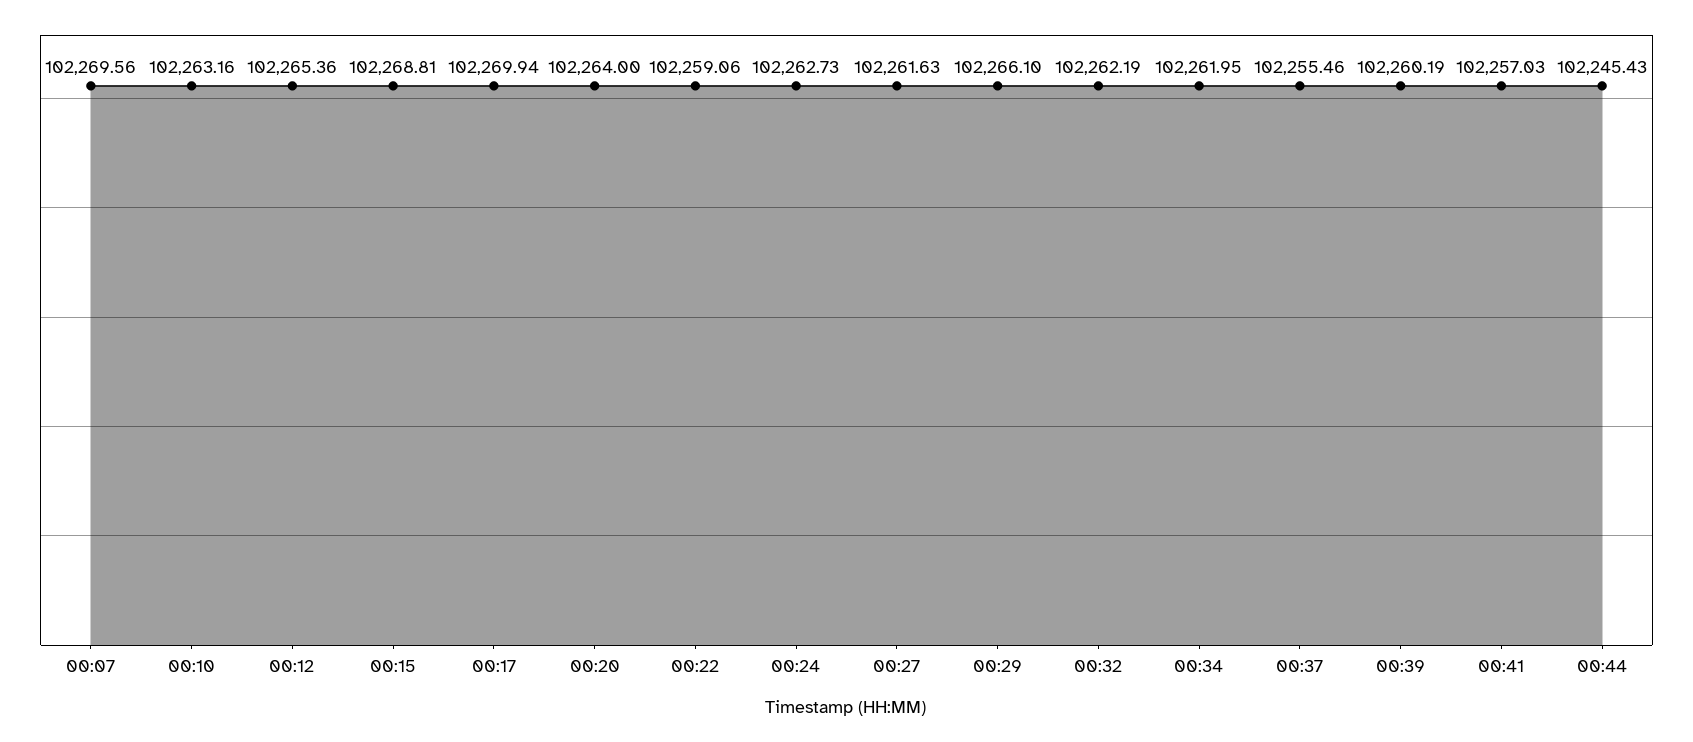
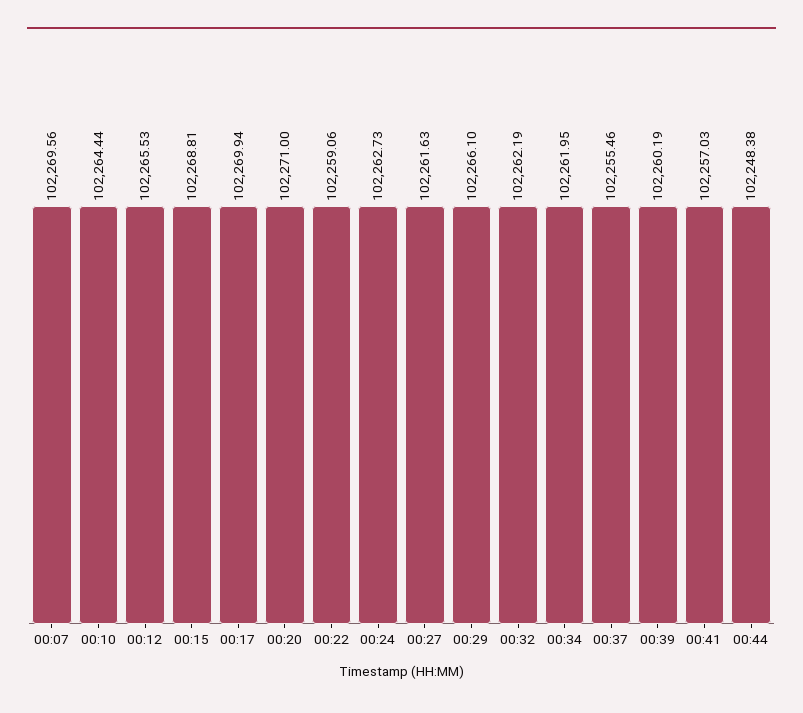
00:10: 102263.16 -> 102264.44
00:12: 102265.36 -> 102265.53
00:20: 102264 -> 102271
00:44: 102245.43 -> 102248.38

